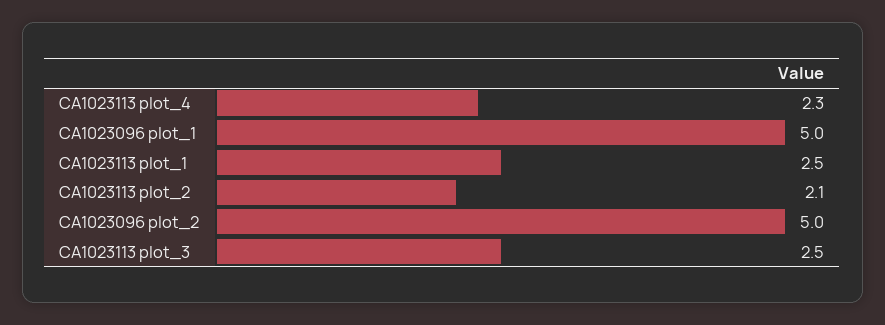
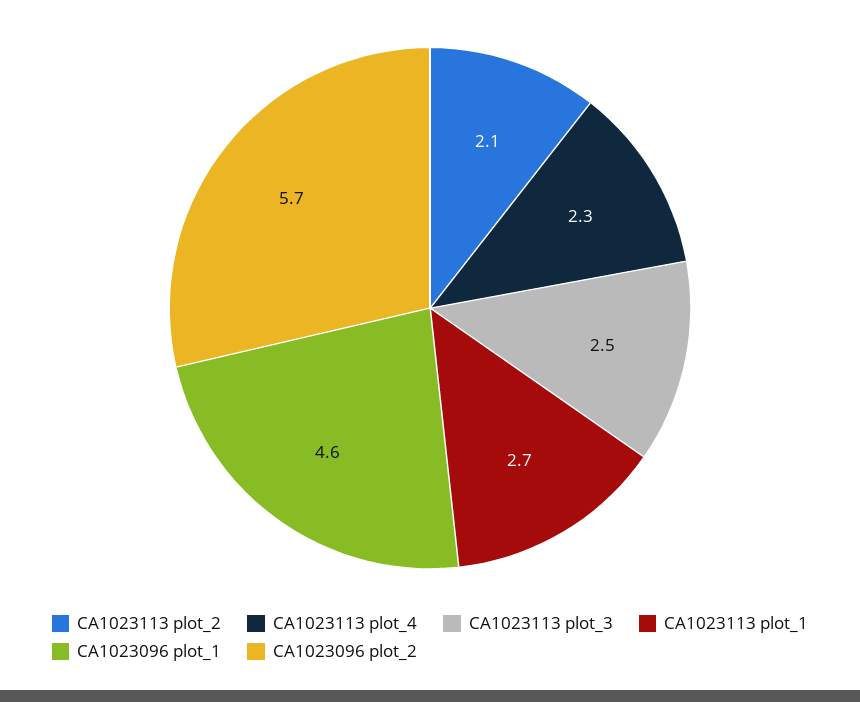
CA1023096 plot_1: 5 -> 4.6
CA1023113 plot_1: 2.5 -> 2.7
CA1023096 plot_2: 5 -> 5.7

